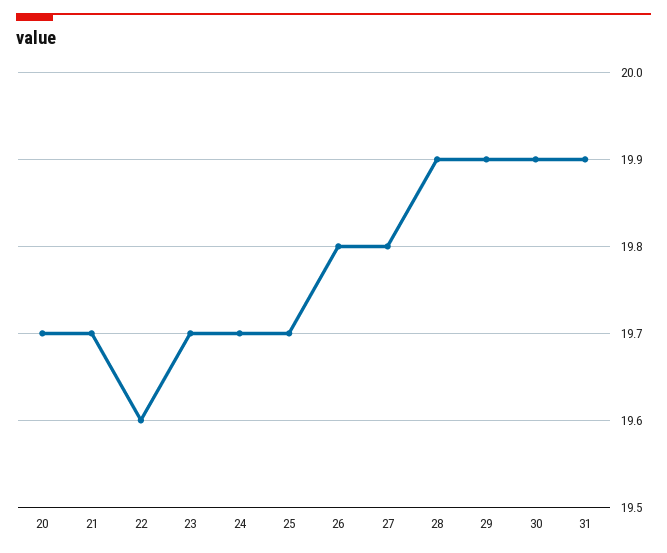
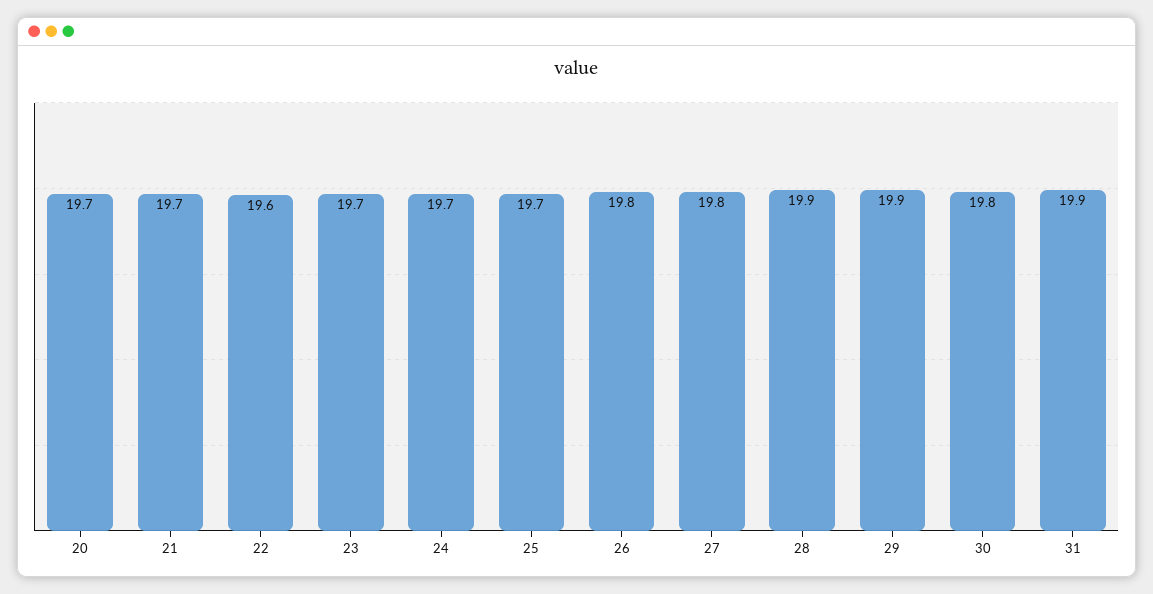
30: 19.9 -> 19.8

